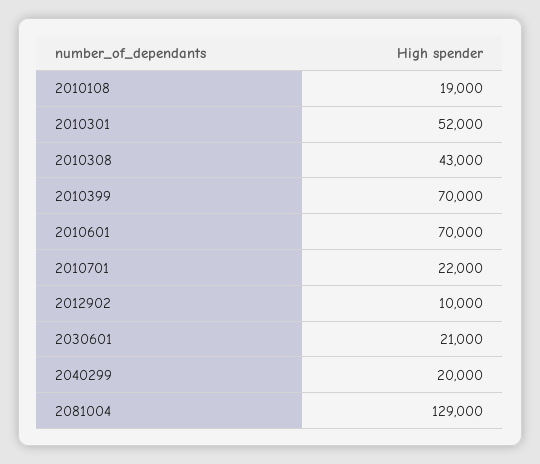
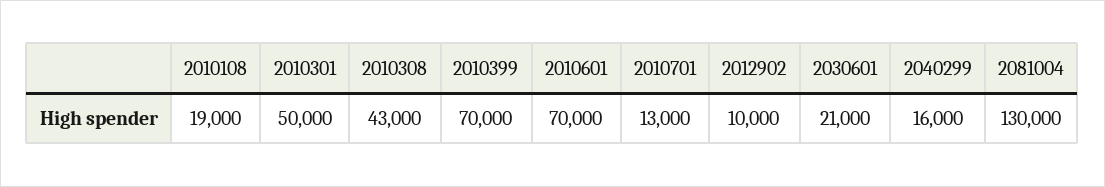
2010301: 52000 -> 50000
2010701: 22000 -> 13000
2040299: 20000 -> 16000
2081004: 129000 -> 130000

